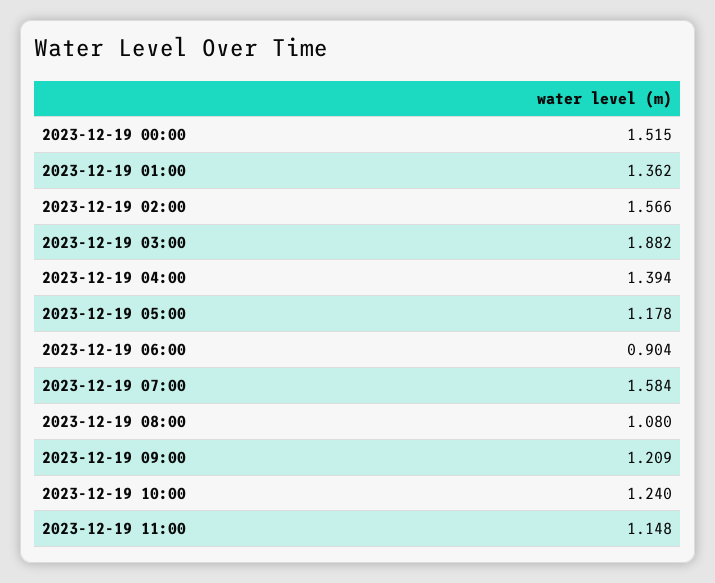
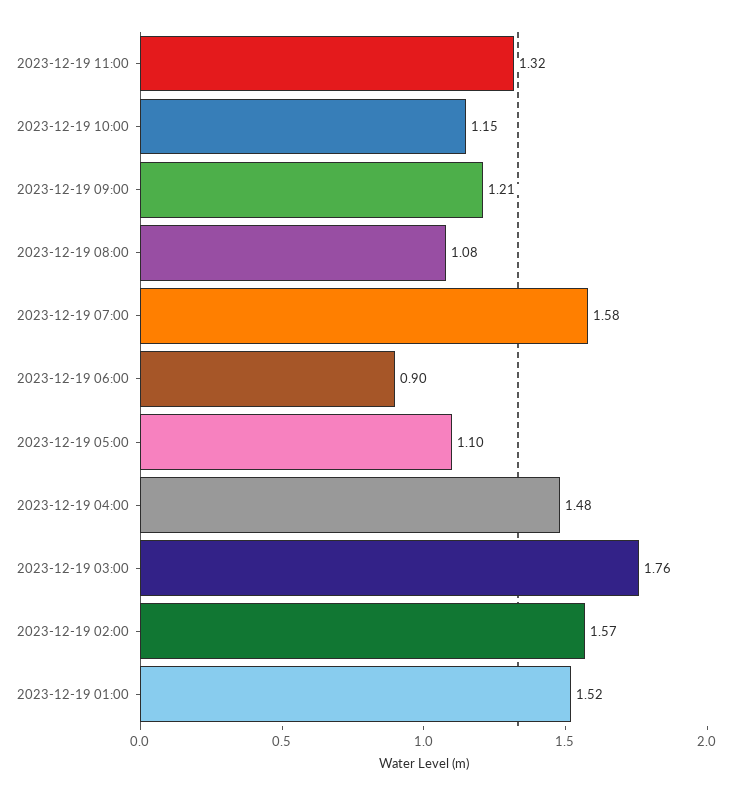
2023-12-19 00:00: 1.515 -> none
2023-12-19 01:00: 1.362 -> 1.52
2023-12-19 03:00: 1.882 -> 1.76
2023-12-19 04:00: 1.394 -> 1.48
2023-12-19 05:00: 1.178 -> 1.1
2023-12-19 10:00: 1.24 -> 1.15
2023-12-19 11:00: 1.148 -> 1.32

